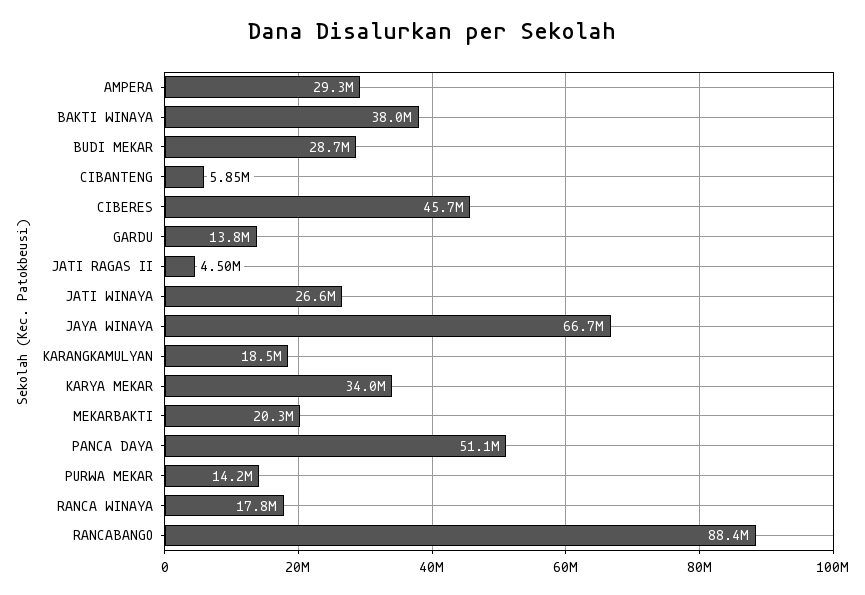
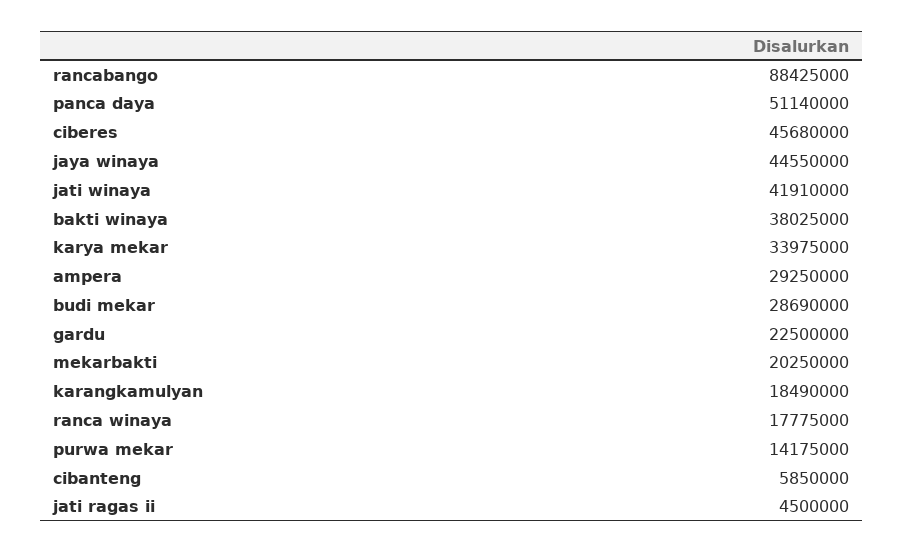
GARDU: 13800000 -> 22500000
JATI WINAYA: 26600000 -> 41910000
JAYA WINAYA: 66700000 -> 44550000

